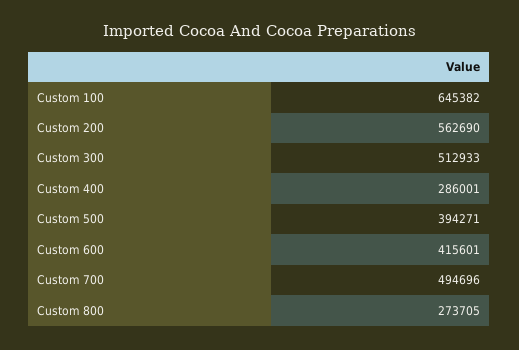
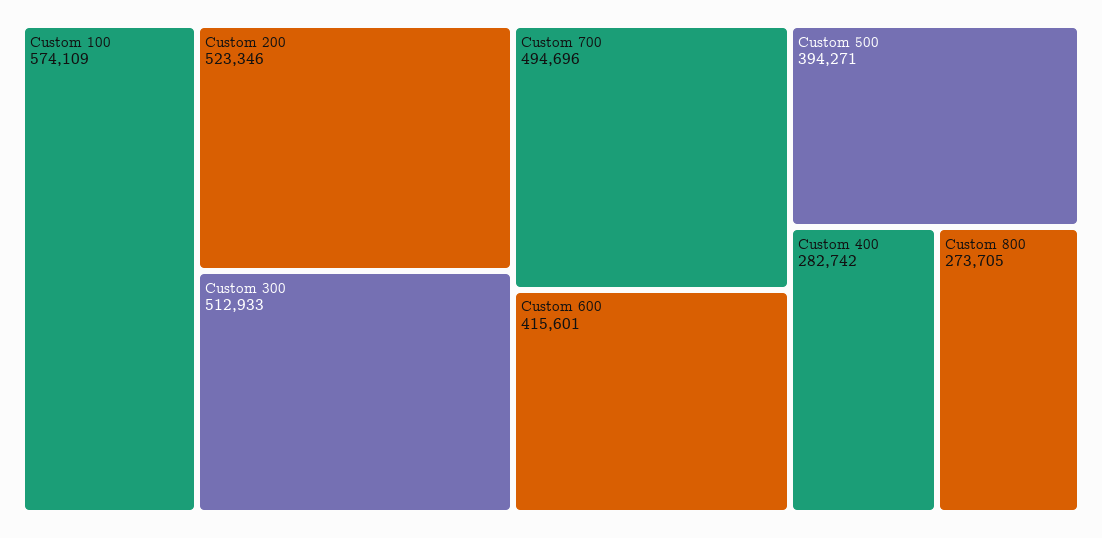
Custom 100: 645382 -> 574109
Custom 200: 562690 -> 523346
Custom 400: 286001 -> 282742

